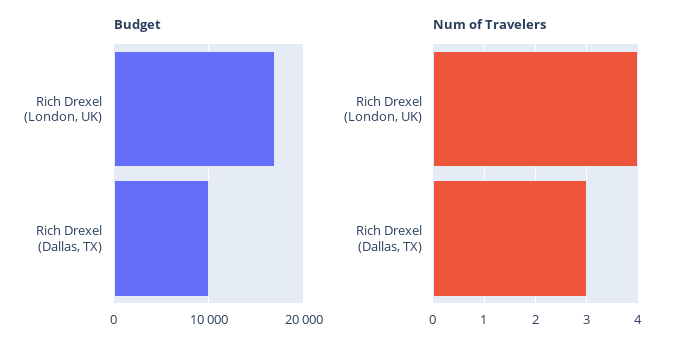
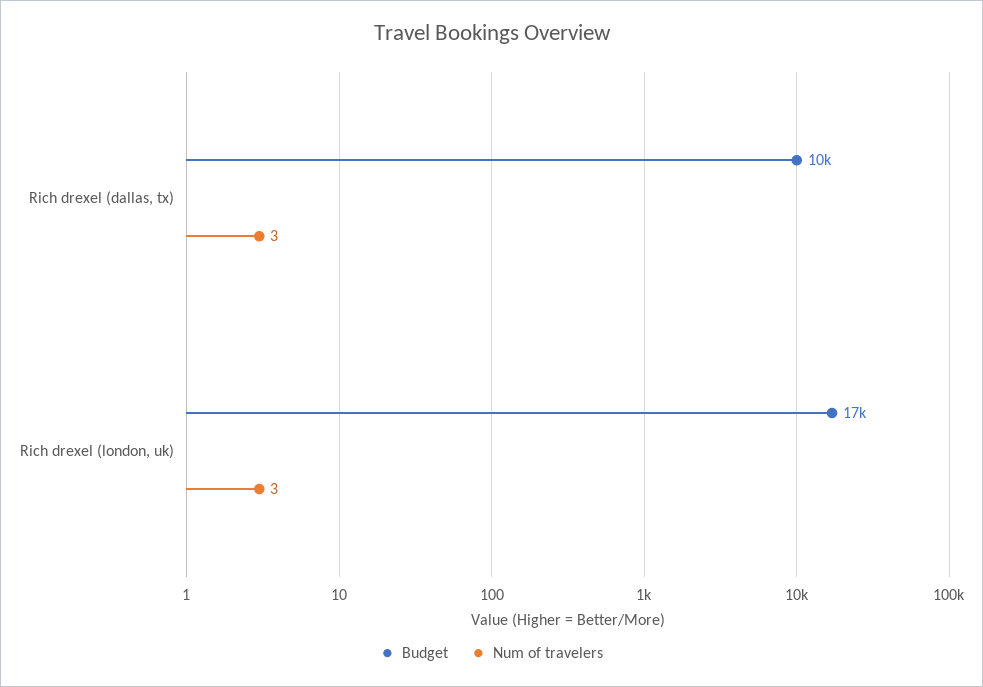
Num of Travelers, Rich Drexel (London, UK): 4 -> 3

